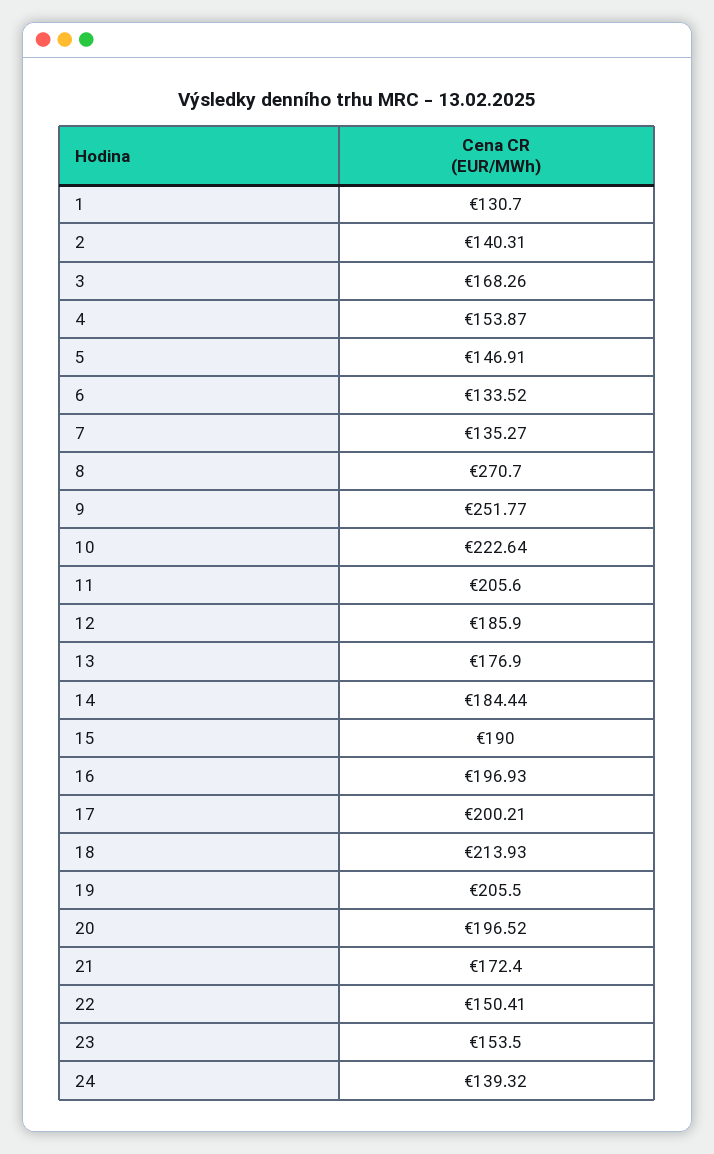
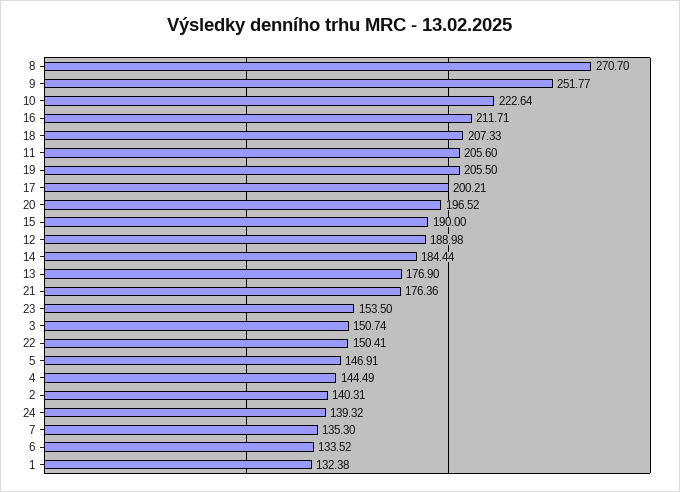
1: 130.7 -> 132.38
3: 168.26 -> 150.74
4: 153.87 -> 144.49
7: 135.27 -> 135.3
12: 185.9 -> 188.98
16: 196.93 -> 211.71
18: 213.93 -> 207.33
21: 172.4 -> 176.36

